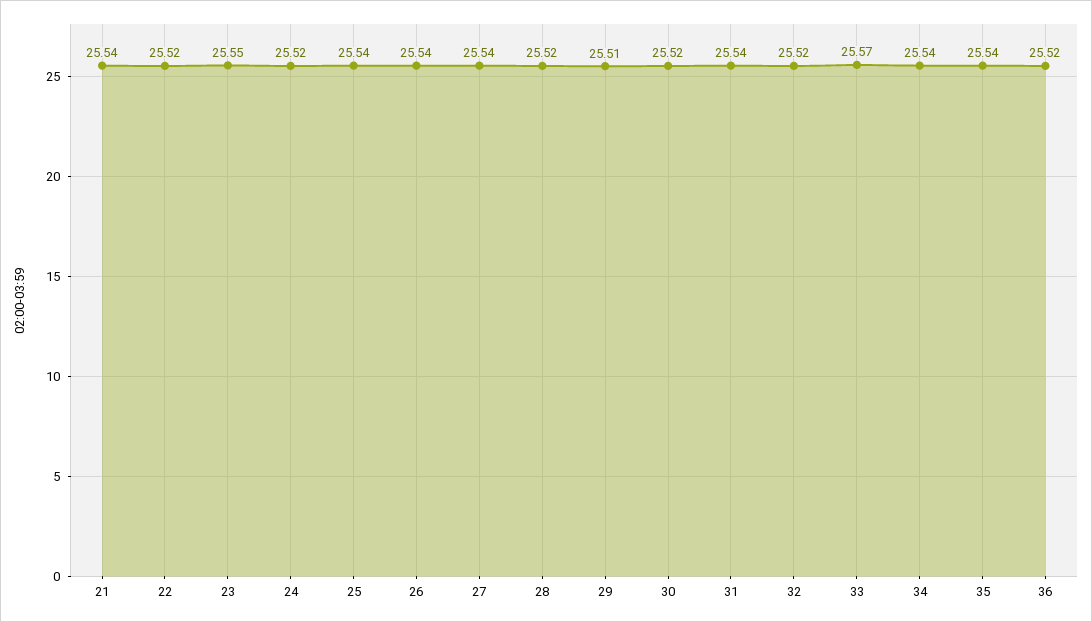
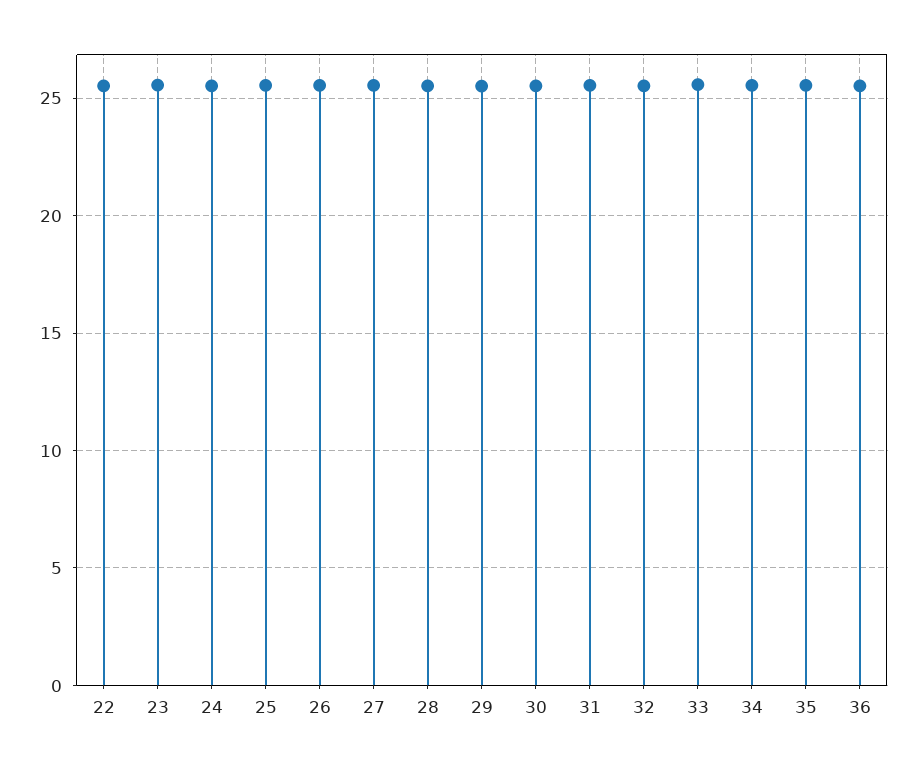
21: 25.54 -> none

